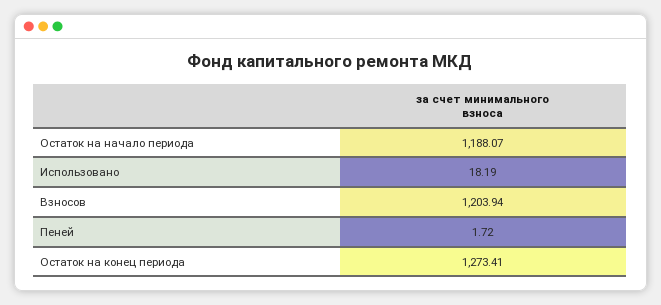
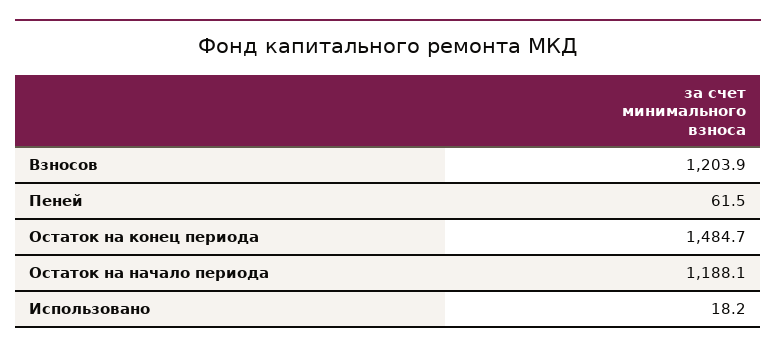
Пеней: 1.72 -> 61.5
Остаток на конец периода: 1273.41 -> 1484.7

